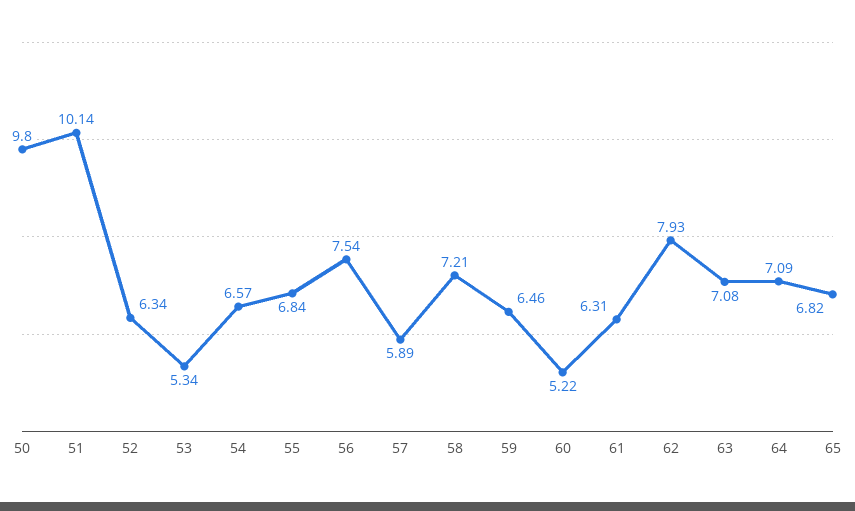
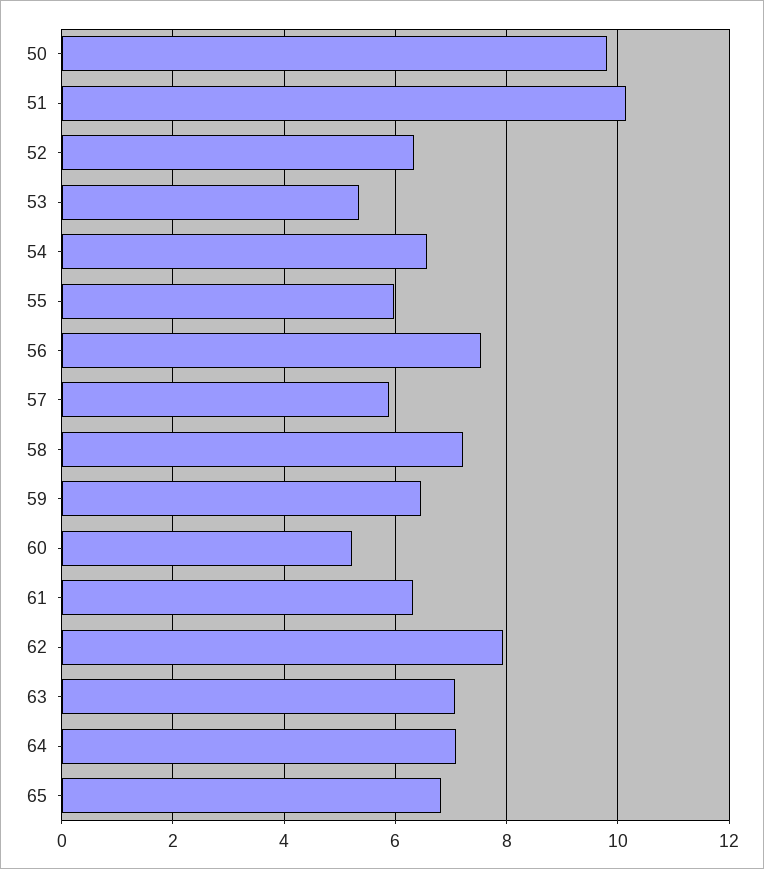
55: 6.84 -> 6

